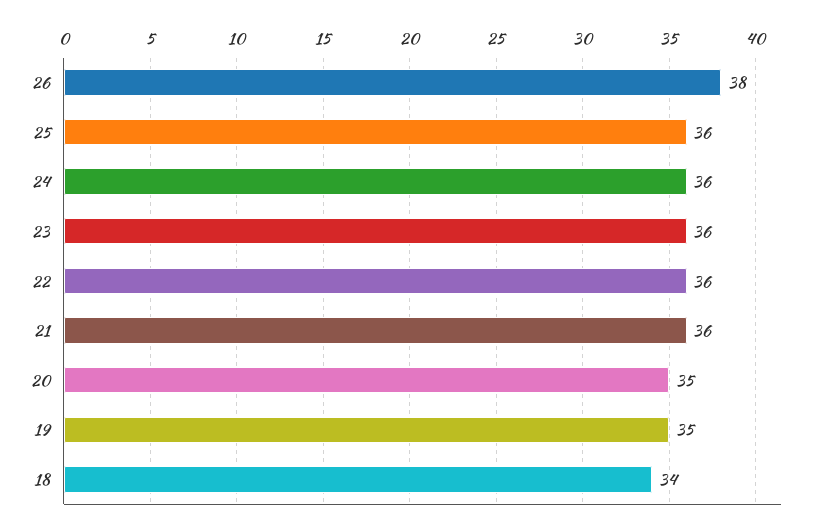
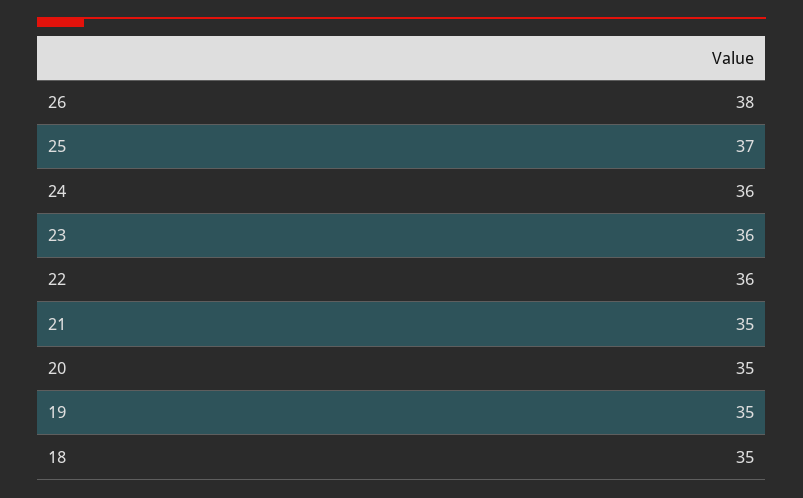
25: 36 -> 37
21: 36 -> 35
18: 34 -> 35

